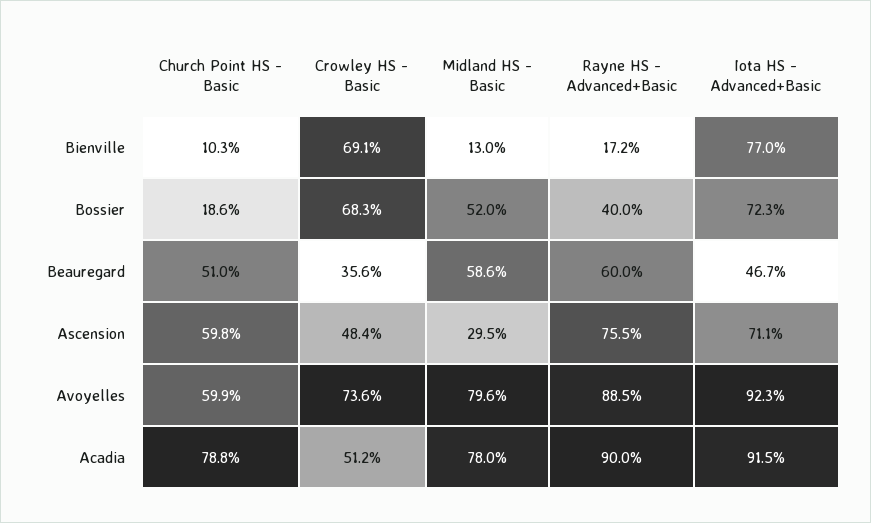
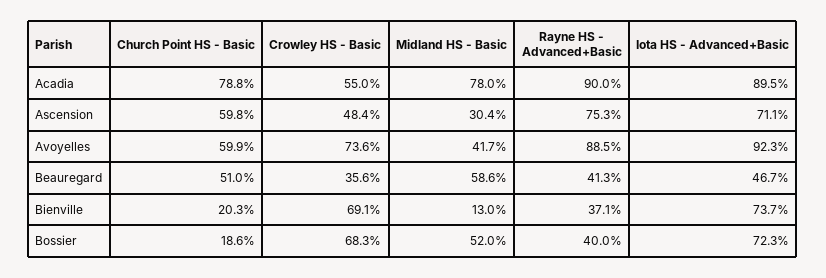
Church Point HS - Basic, Bienville: 10.3 -> 20.3
Rayne HS - Advanced+Basic, Bienville: 17.2 -> 37.1
Iota HS - Advanced+Basic, Bienville: 77 -> 73.7
Rayne HS - Advanced+Basic, Beauregard: 60 -> 41.3
Midland HS - Basic, Ascension: 29.5 -> 30.4
Rayne HS - Advanced+Basic, Ascension: 75.5 -> 75.3
Midland HS - Basic, Avoyelles: 79.6 -> 41.7
Crowley HS - Basic, Acadia: 51.2 -> 55
Iota HS - Advanced+Basic, Acadia: 91.5 -> 89.5

